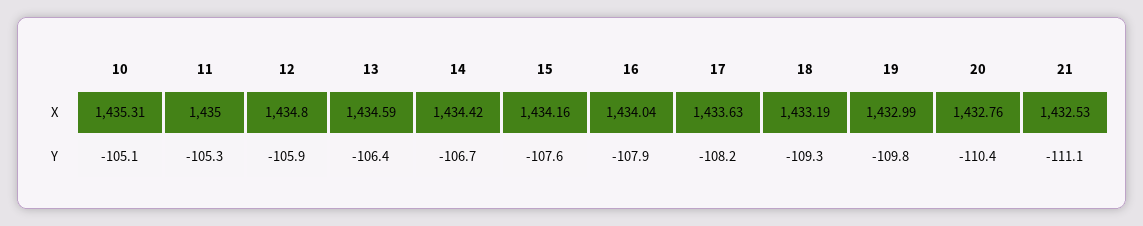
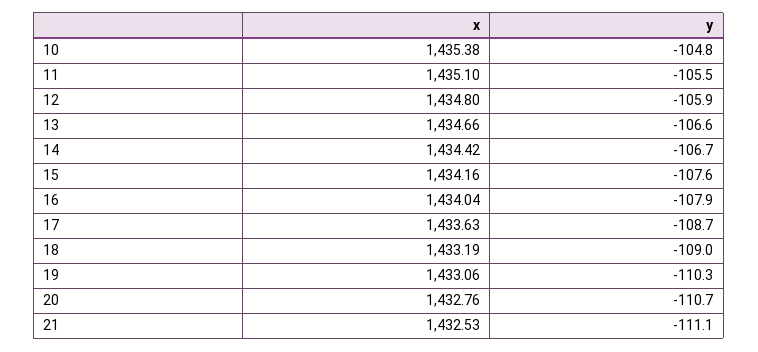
10, X: 1435.31 -> 1435.38
11, X: 1435 -> 1435.1
13, X: 1434.59 -> 1434.66
19, X: 1432.99 -> 1433.06
10, Y: -105.1 -> -104.8
11, Y: -105.3 -> -105.5
13, Y: -106.4 -> -106.6
17, Y: -108.2 -> -108.7
18, Y: -109.3 -> -109
19, Y: -109.8 -> -110.3
20, Y: -110.4 -> -110.7

